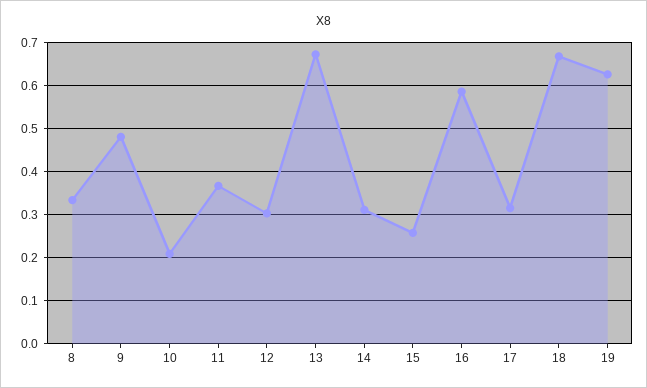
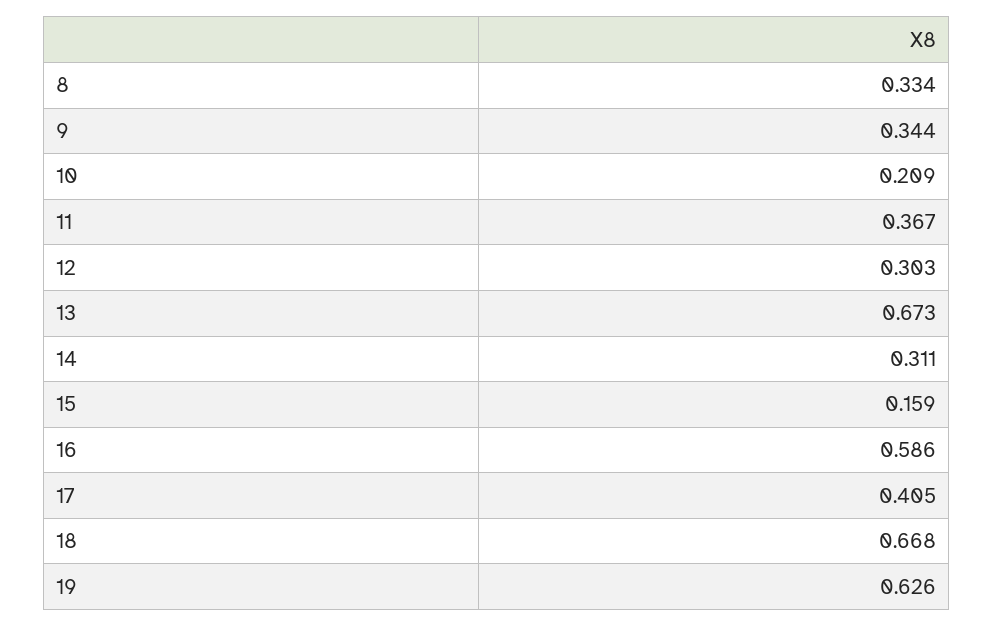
9: 0.48 -> 0.344
15: 0.26 -> 0.159
17: 0.32 -> 0.405

